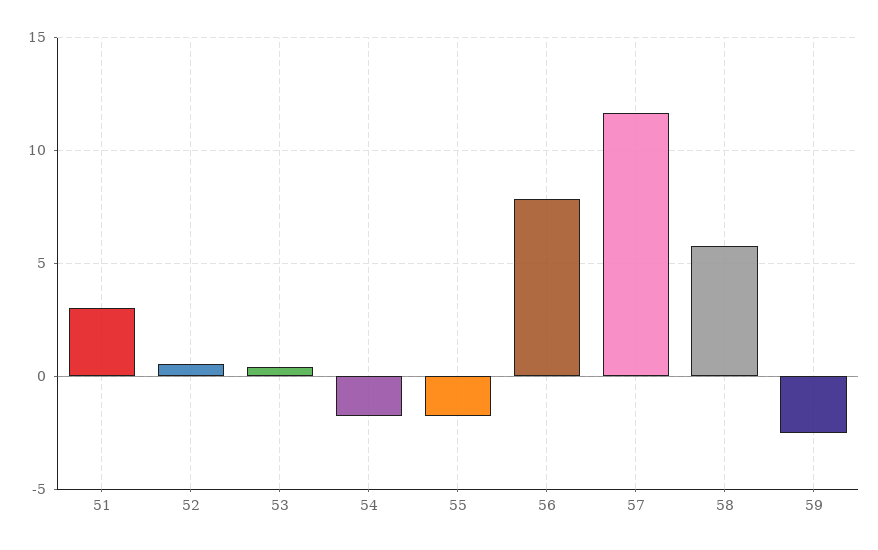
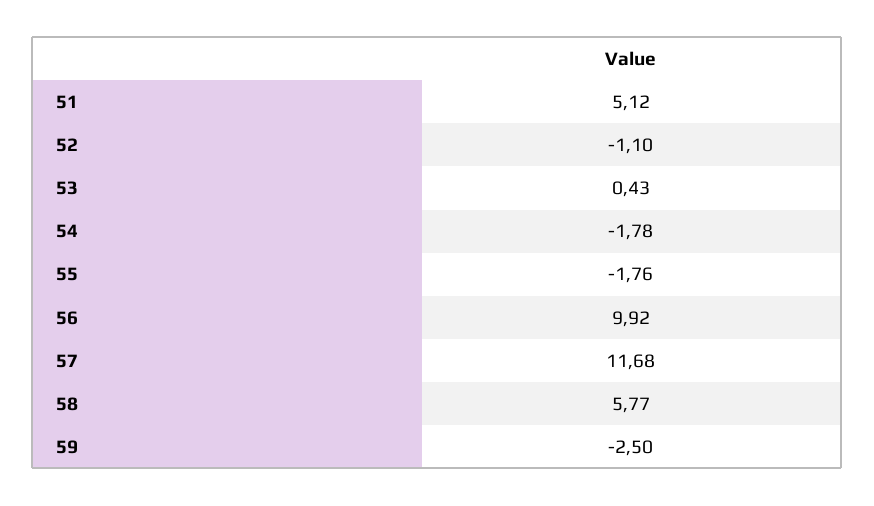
51: 3 -> 5.12
52: 0.5 -> -1.1
56: 8 -> 9.92

